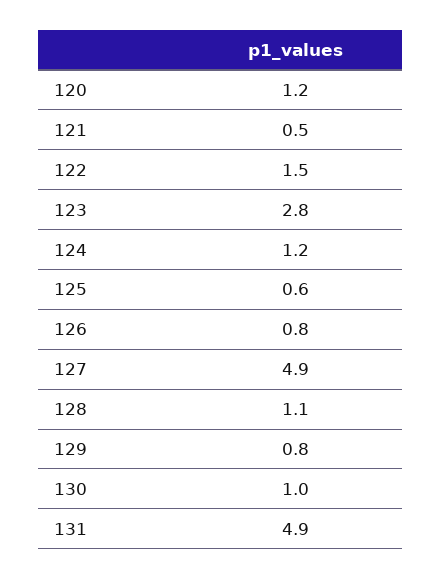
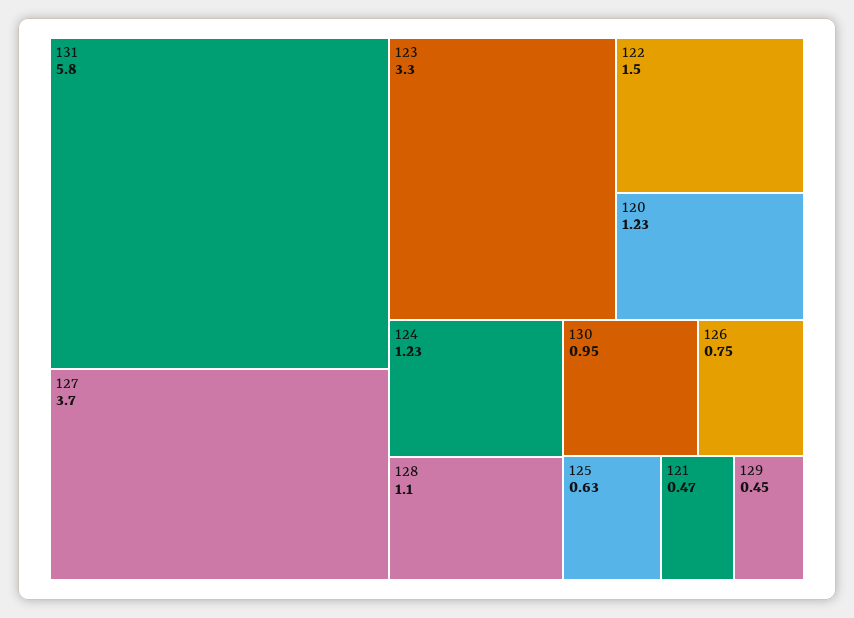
123: 2.8 -> 3.3
127: 4.9 -> 3.7
129: 0.8 -> 0.45
131: 4.9 -> 5.8

